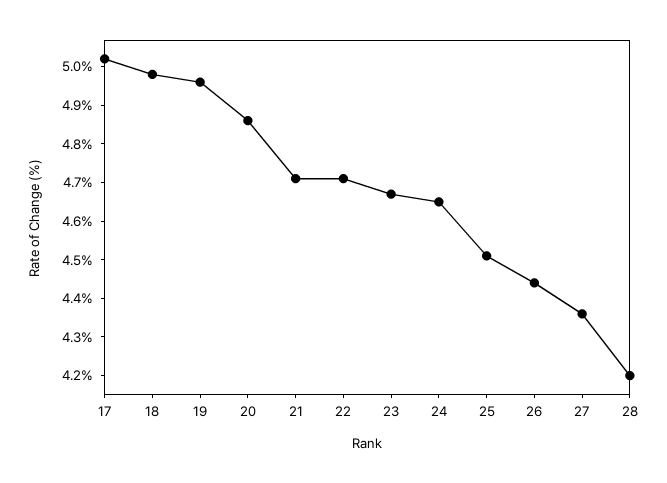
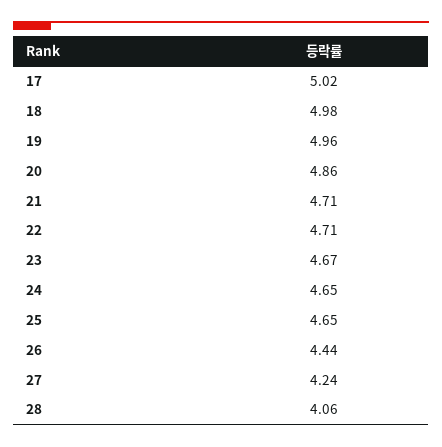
25: 4.5 -> 4.65
27: 4.35 -> 4.24
28: 4.2 -> 4.06

